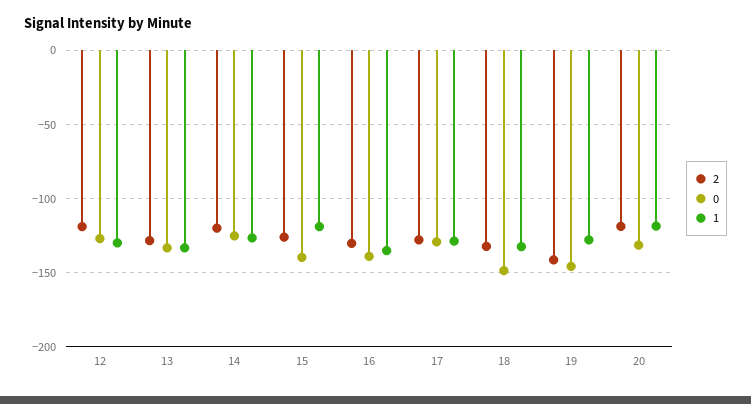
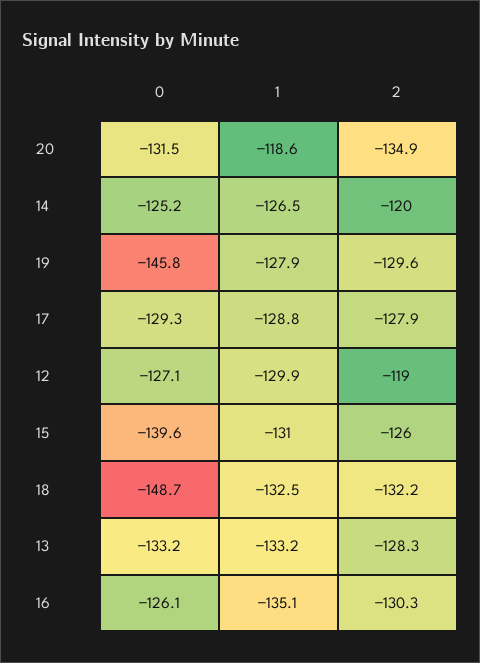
1, 15: -120 -> -131
0, 16: -140 -> -126.1
2, 19: -140 -> -129.6
2, 20: -120 -> -134.9

